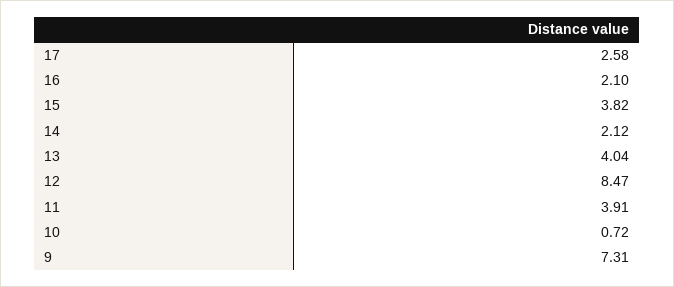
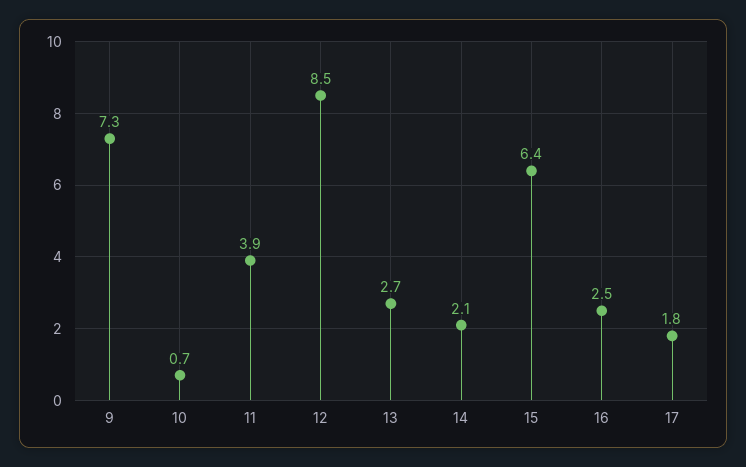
17: 2.58 -> 1.8
16: 2.1 -> 2.5
15: 3.82 -> 6.4
13: 4.04 -> 2.7

